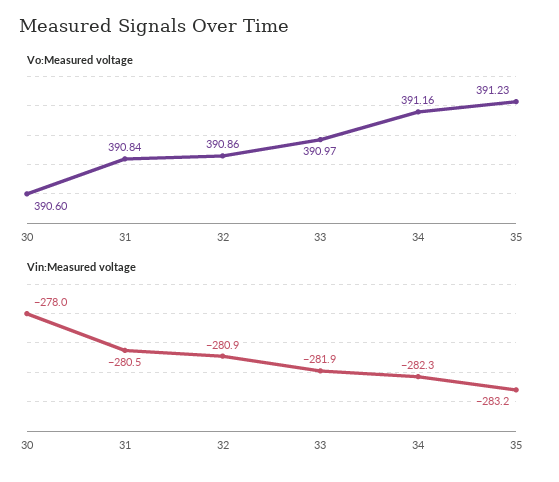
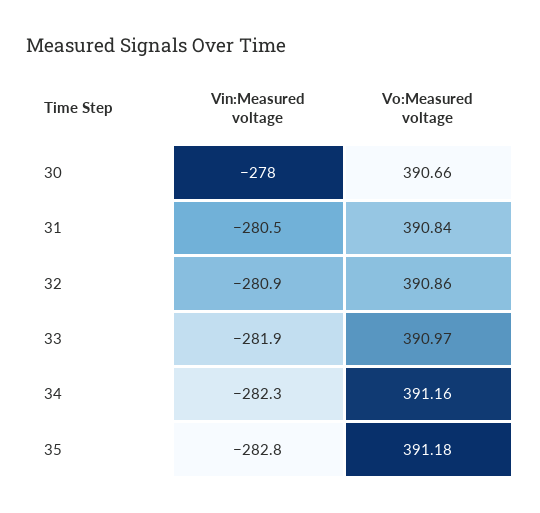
Vo:Measured voltage, 30: 390.6 -> 390.66
Vo:Measured voltage, 35: 391.23 -> 391.18
Vin:Measured voltage, 35: -283.2 -> -282.8

